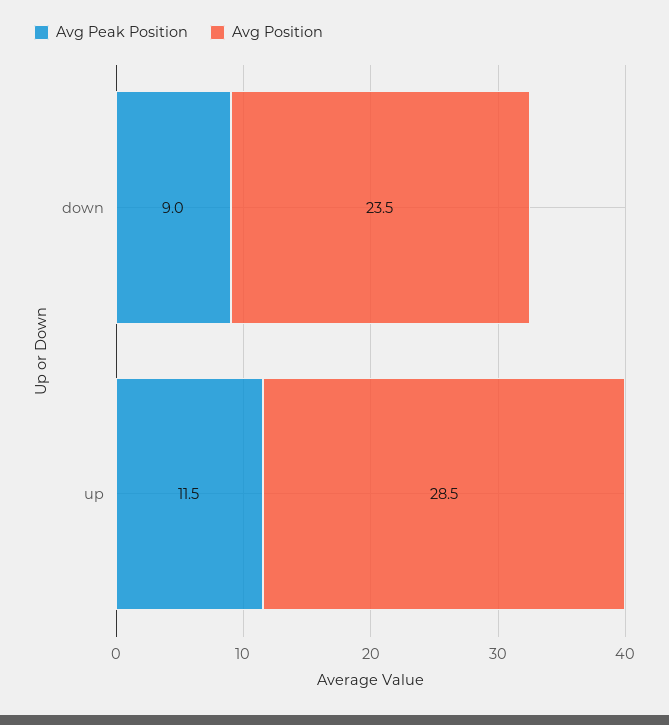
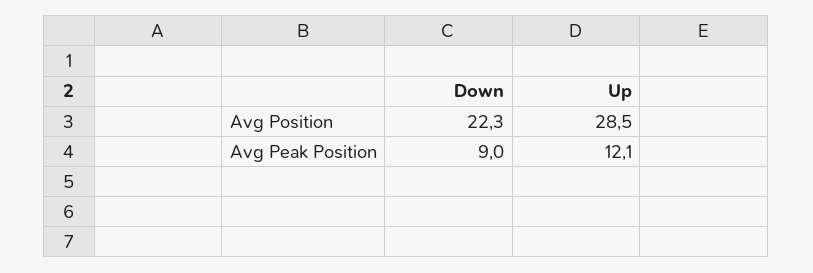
Avg Position, down: 23.5 -> 22.3
Avg Peak Position, up: 11.5 -> 12.1

